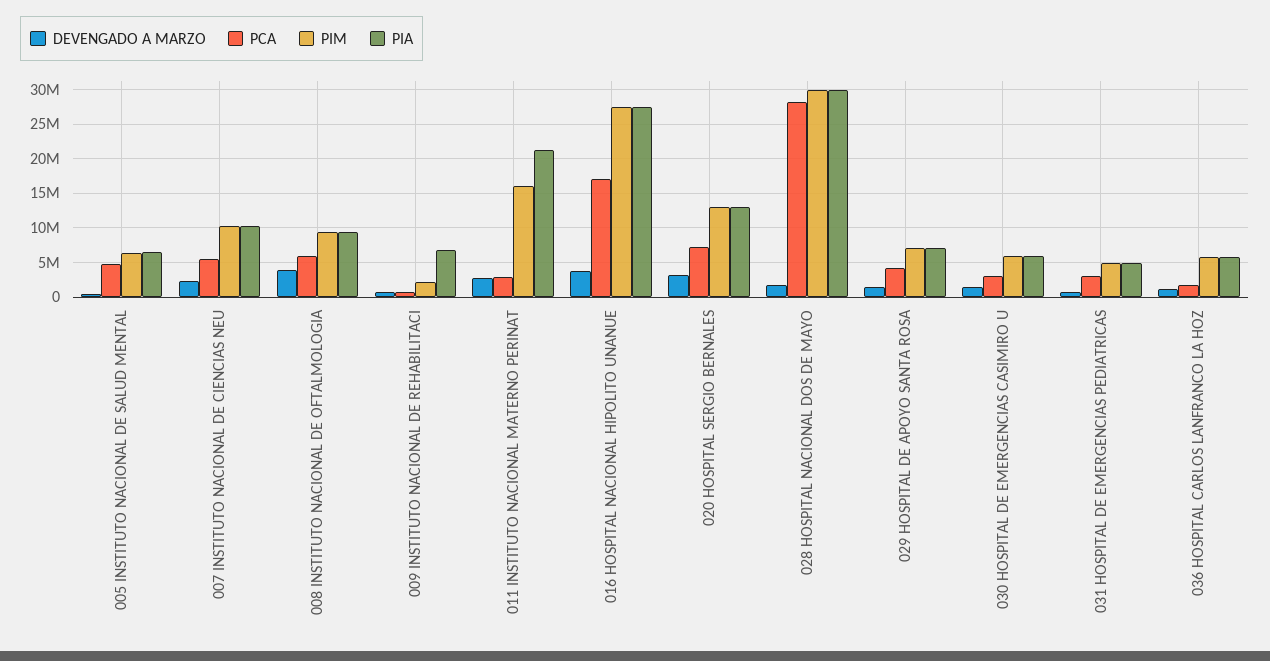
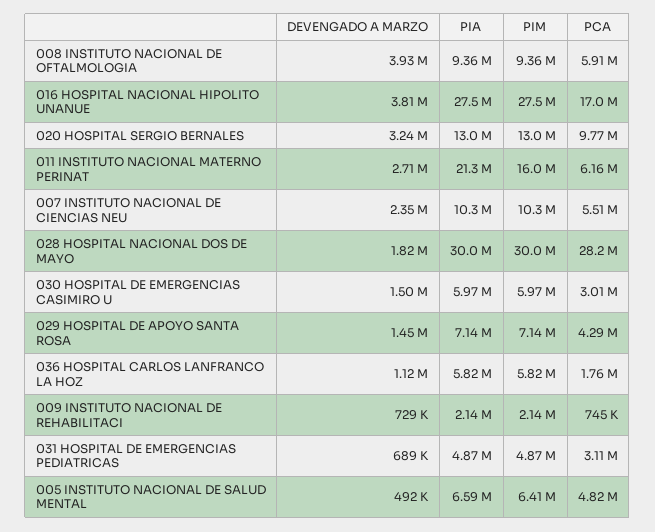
PIA, 009 INSTITUTO NACIONAL DE REHABILITACI: 7000000 -> 2140000
PCA, 011 INSTITUTO NACIONAL MATERNO PERINAT: 3000000 -> 6160000
PCA, 020 HOSPITAL SERGIO BERNALES: 7000000 -> 9770000

